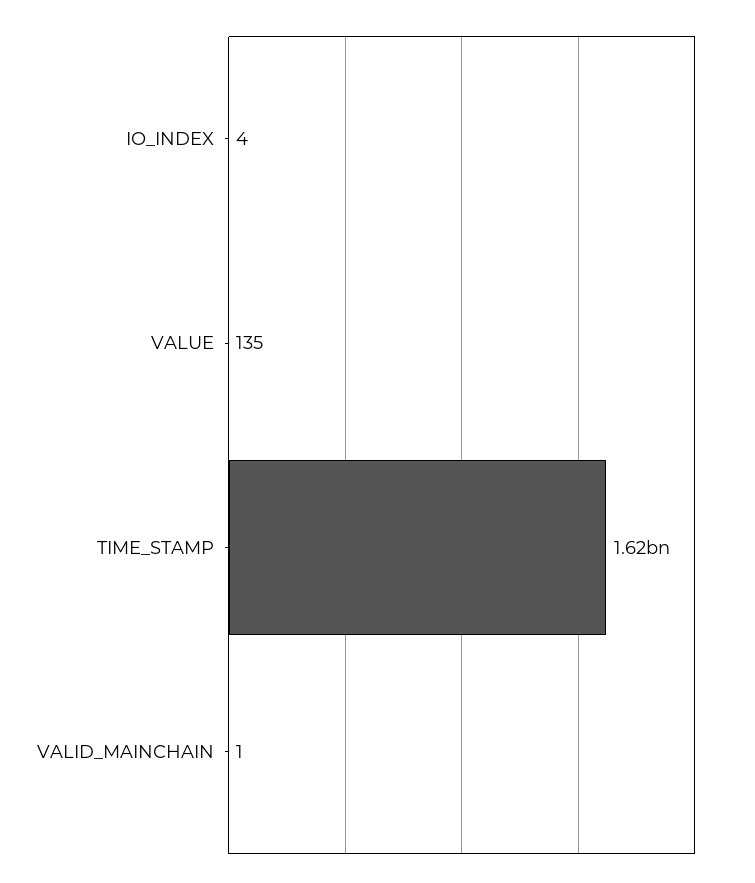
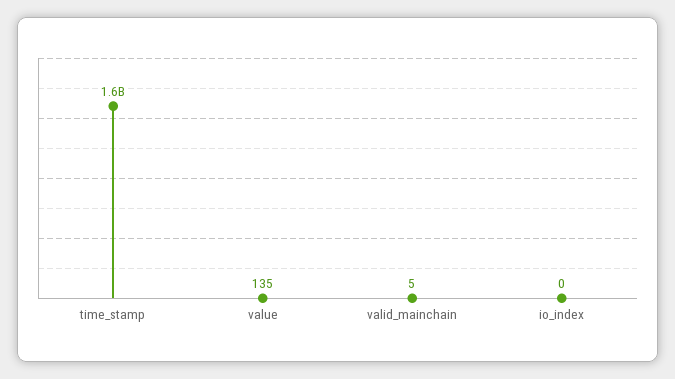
IO_INDEX: 4 -> 0
VALID_MAINCHAIN: 1 -> 5

